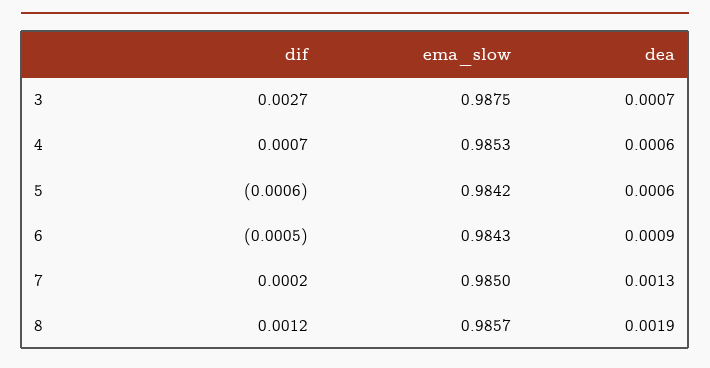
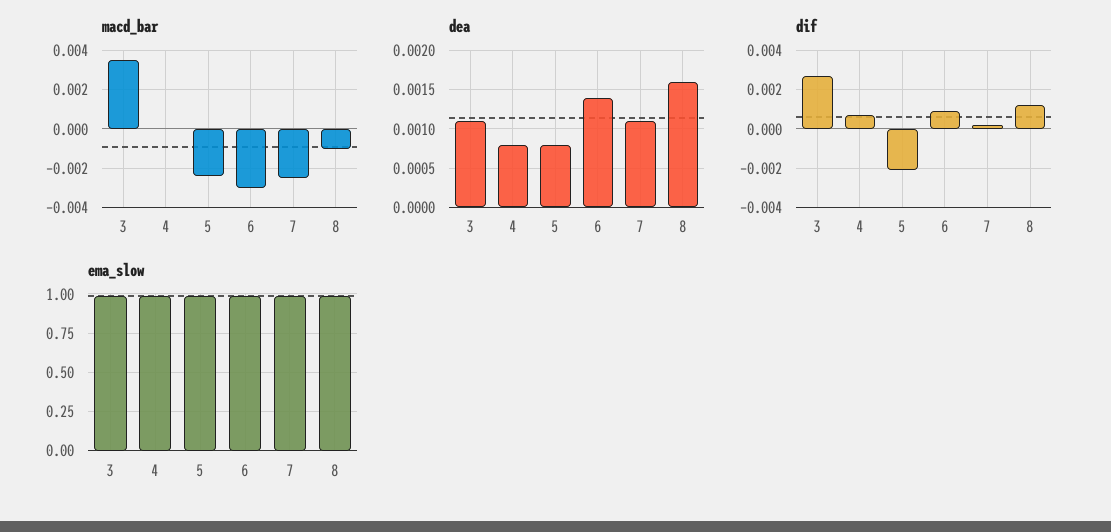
dea, 3: 0.0007 -> 0.0011
dea, 4: 0.0006 -> 0.0008
dif, 5: -0.0006 -> -0.002
dea, 5: 0.0006 -> 0.0008
dif, 6: -0.0005 -> 0.001
dea, 6: 0.0009 -> 0.0014
dea, 7: 0.0013 -> 0.0011
dea, 8: 0.0019 -> 0.0016
macd_bar, 3: none -> 0.0035
macd_bar, 4: none -> 0
macd_bar, 5: none -> -0.0025
macd_bar, 6: none -> -0.003
macd_bar, 7: none -> -0.0025
macd_bar, 8: none -> -0.001

